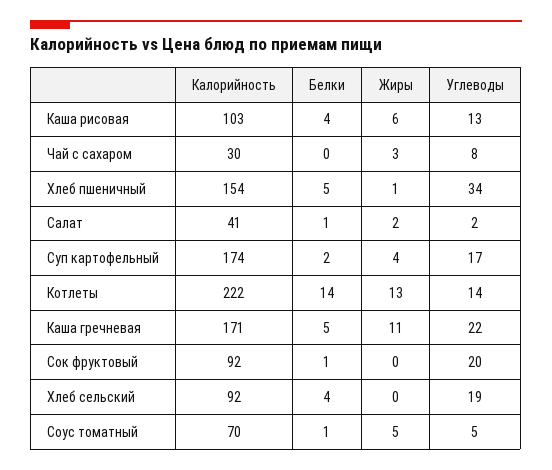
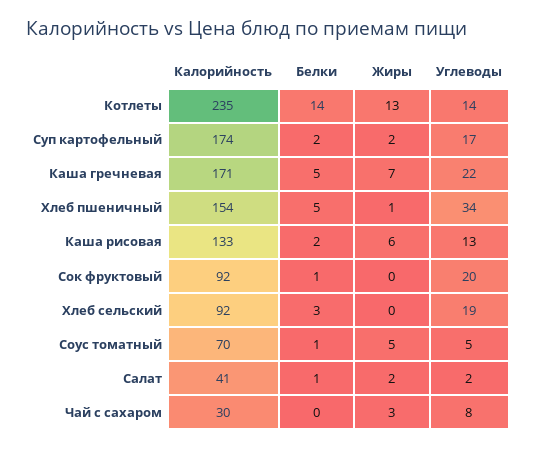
Калорийность, Каша рисовая: 103 -> 133
Белки, Каша рисовая: 4 -> 2
Жиры, Суп картофельный: 4 -> 2
Калорийность, Котлеты: 222 -> 235
Жиры, Каша гречневая: 11 -> 7
Белки, Хлеб сельский: 4 -> 3

